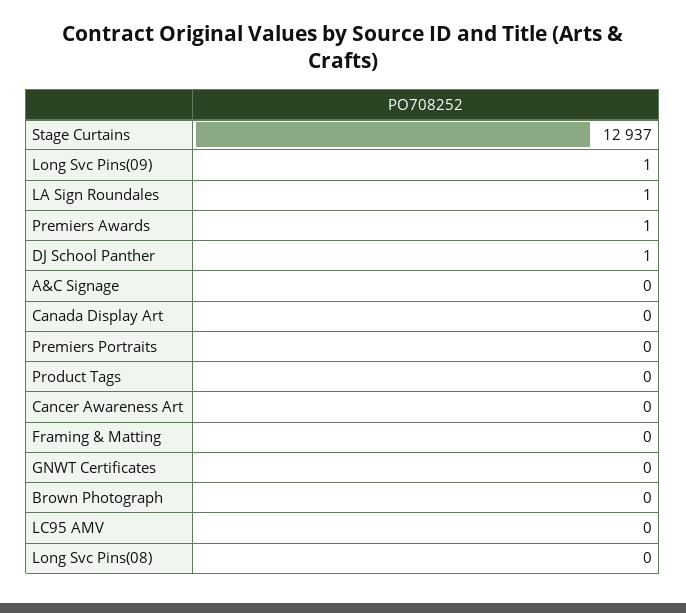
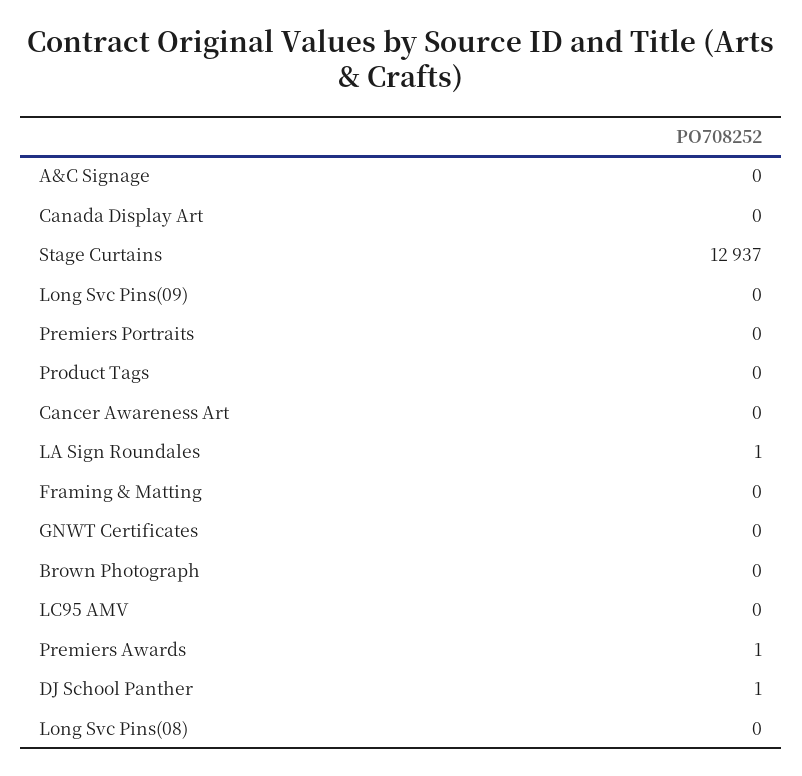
Long Svc Pins(09): 1 -> 0

